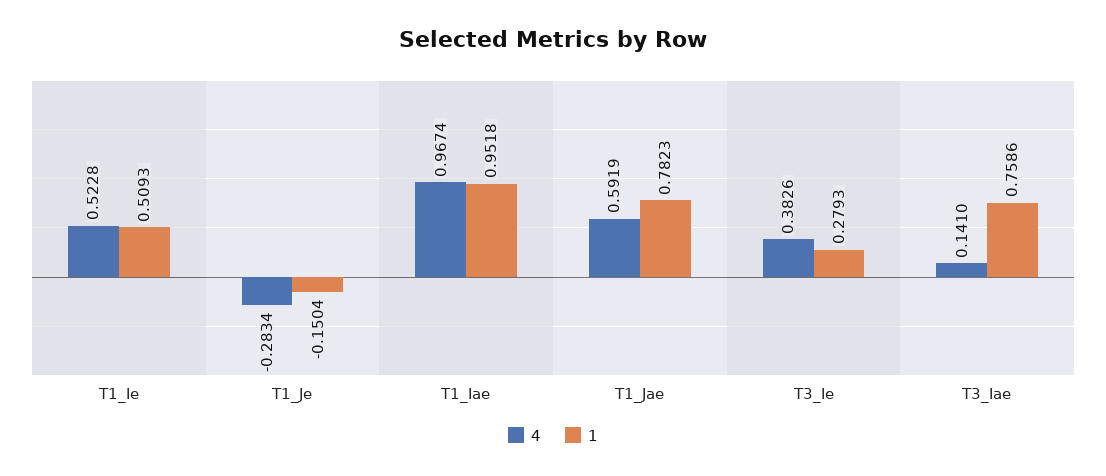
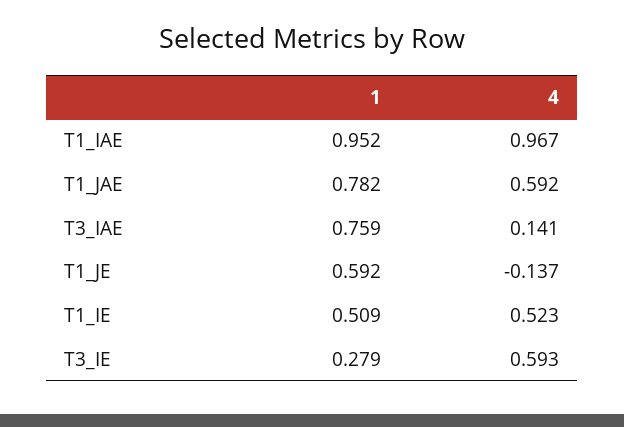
4, T1_Je: -0.2834 -> -0.137
1, T1_Je: -0.1504 -> 0.592
4, T3_Ie: 0.3826 -> 0.593

